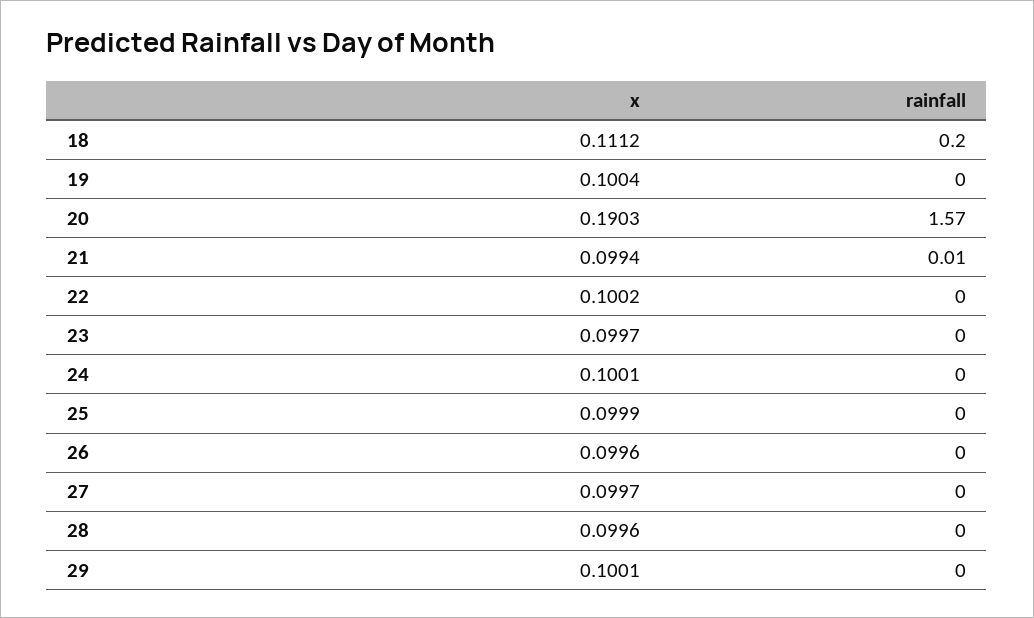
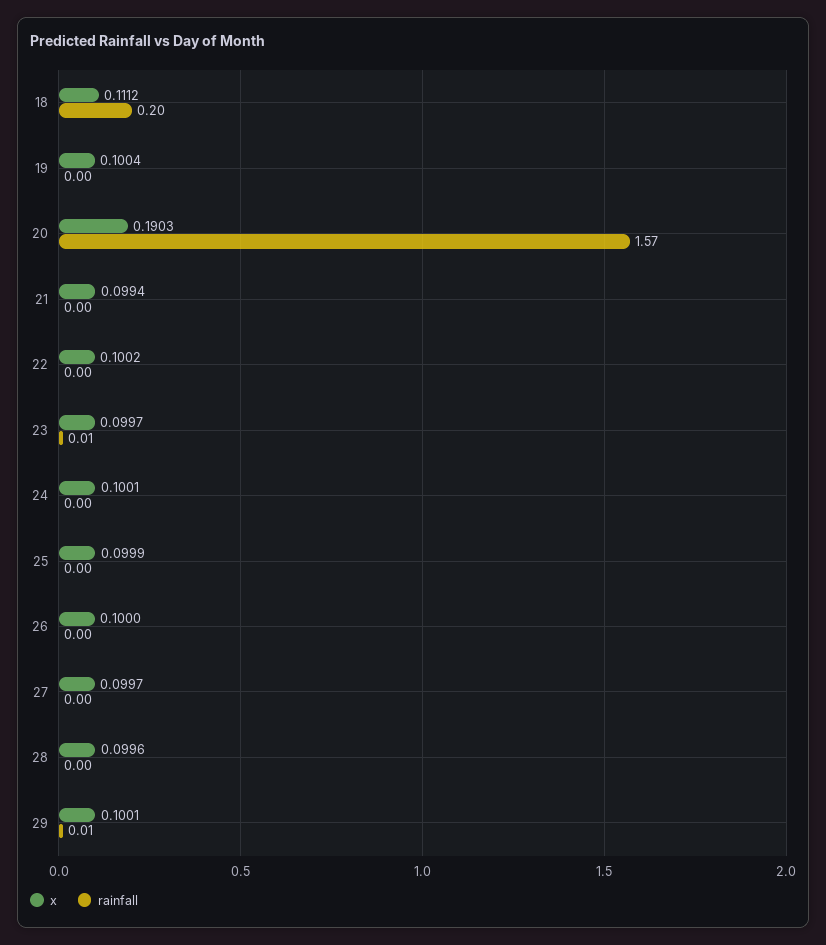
rainfall, 21: 0.01 -> 0
rainfall, 23: 0 -> 0.01
x, 26: 0.0996 -> 0.1
rainfall, 29: 0 -> 0.01

